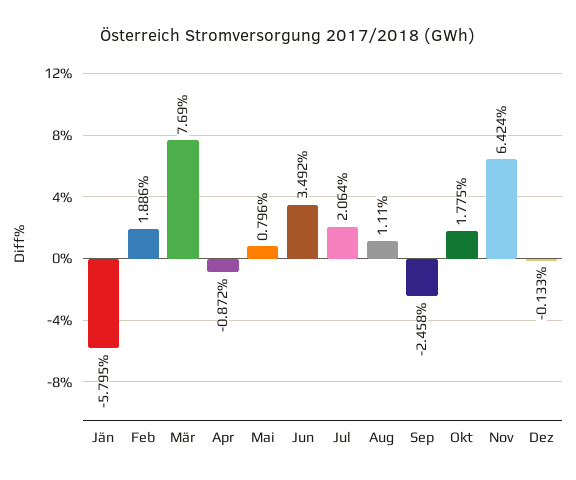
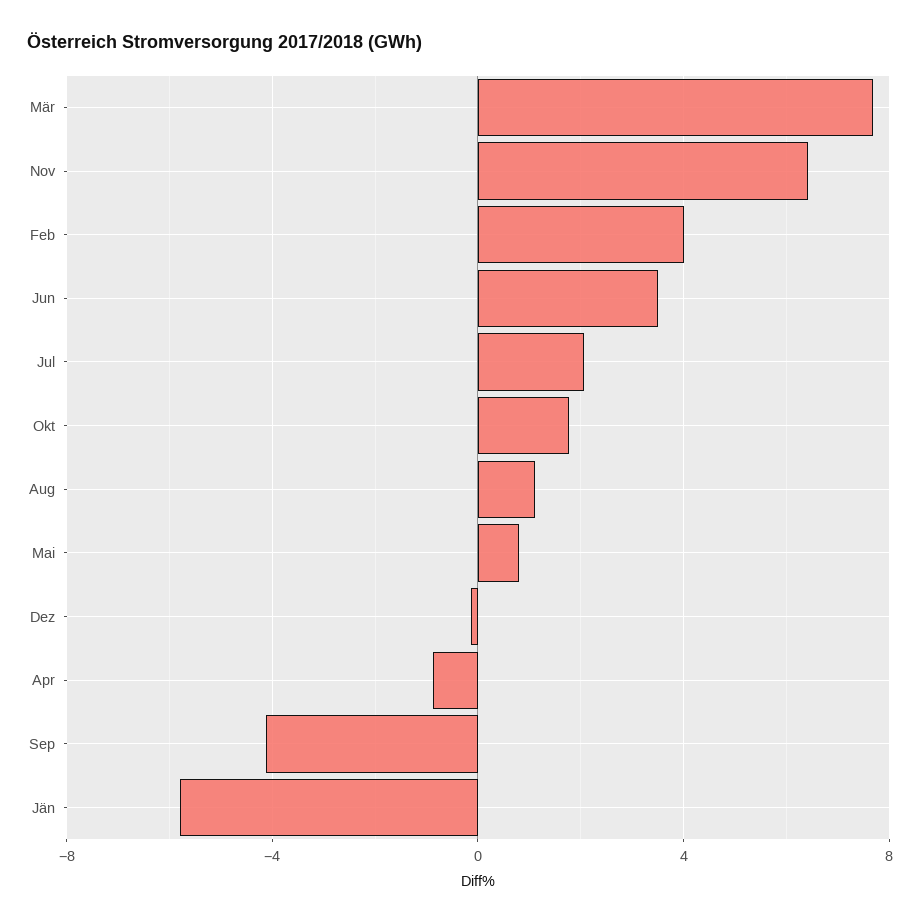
Feb: 1.886 -> 4
Sep: -2.458 -> -4

